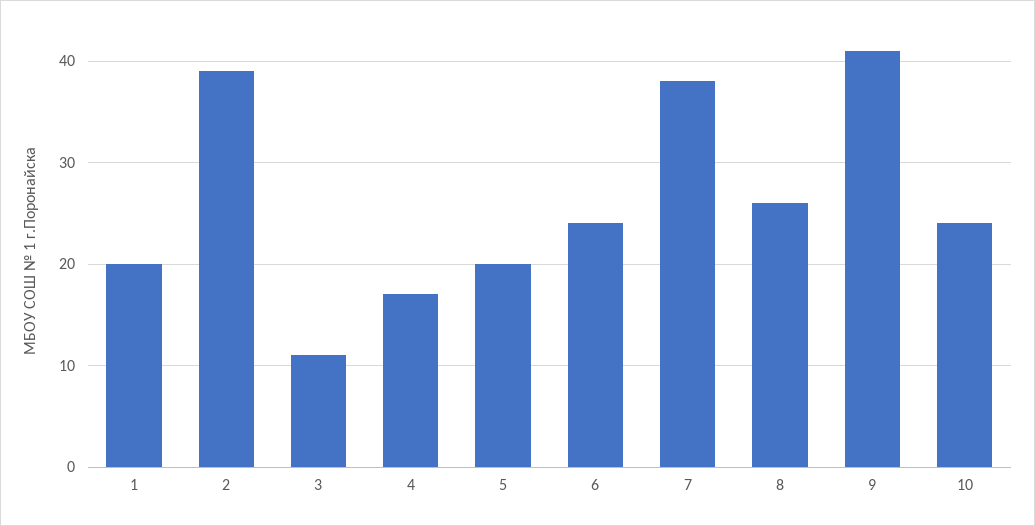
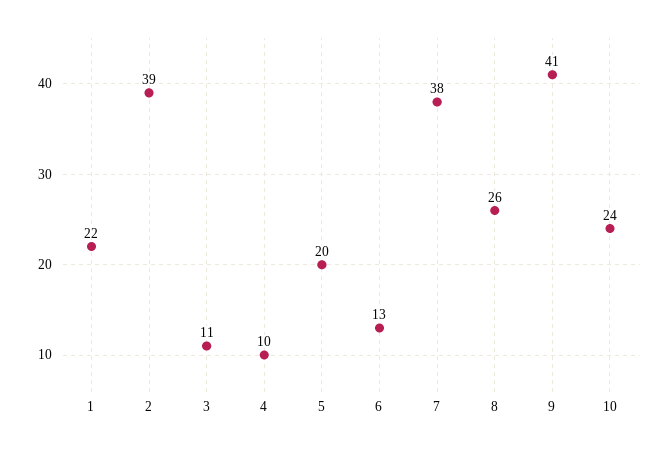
1: 20 -> 22
4: 17 -> 10
6: 24 -> 13

